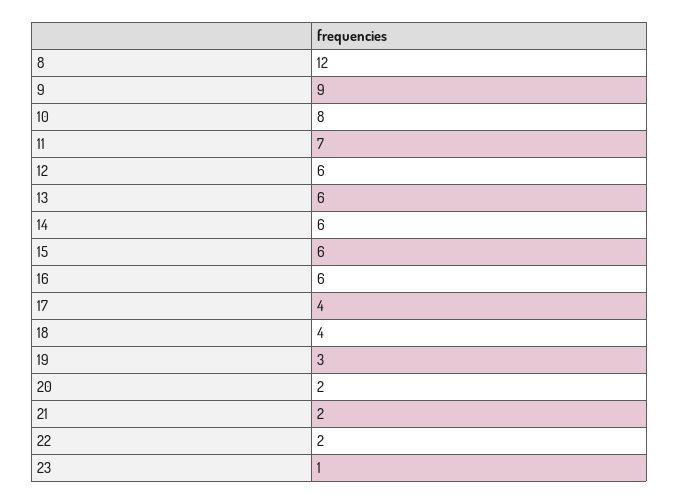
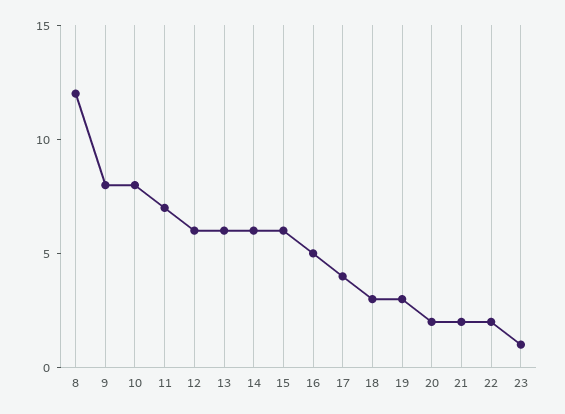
9: 9 -> 8
16: 6 -> 5
18: 4 -> 3

